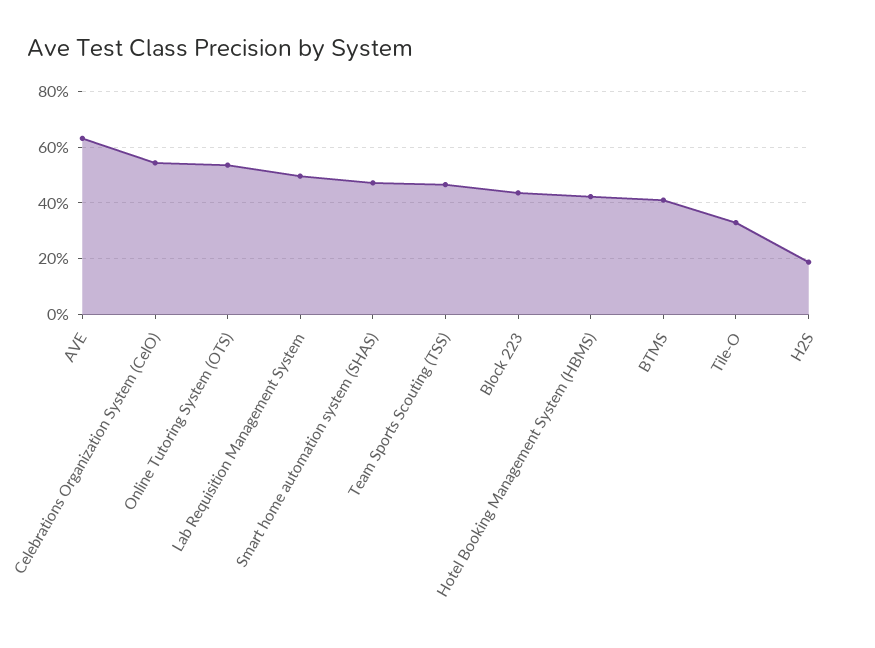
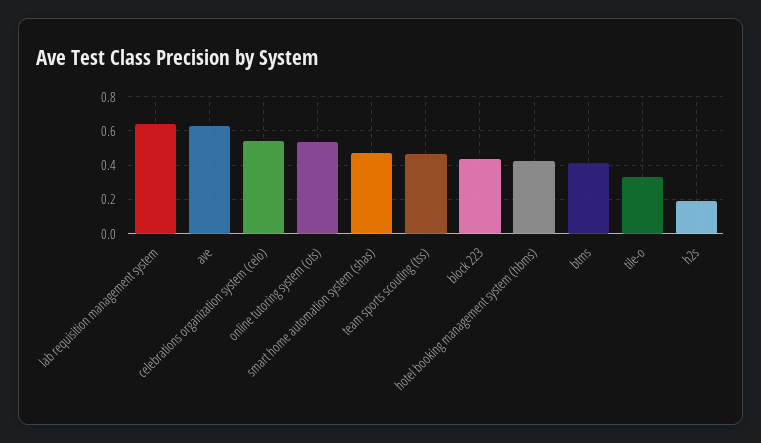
Lab Requisition Management System: 0.5 -> 0.65

